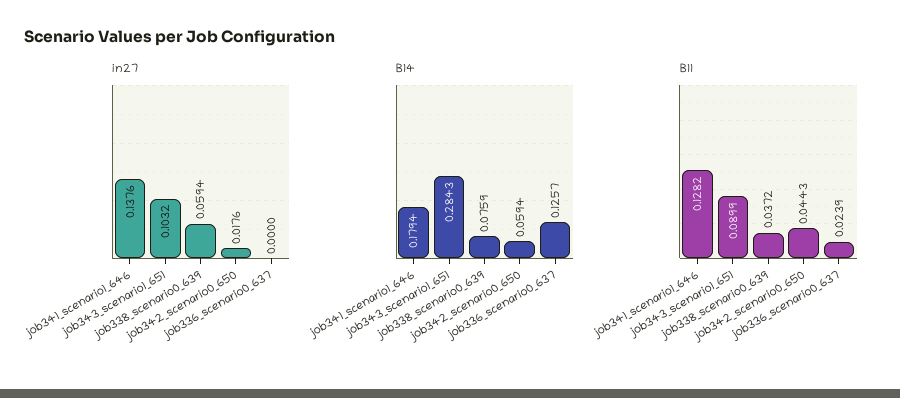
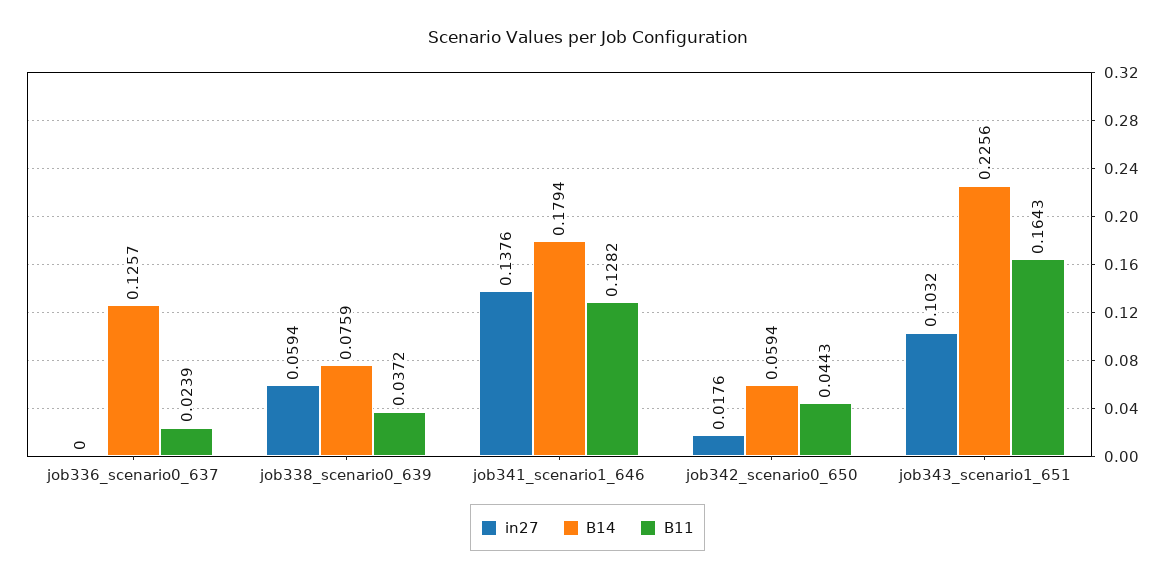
B14, job343_scenario1_651: 0.2843 -> 0.2256
B11, job343_scenario1_651: 0.0899 -> 0.1643

